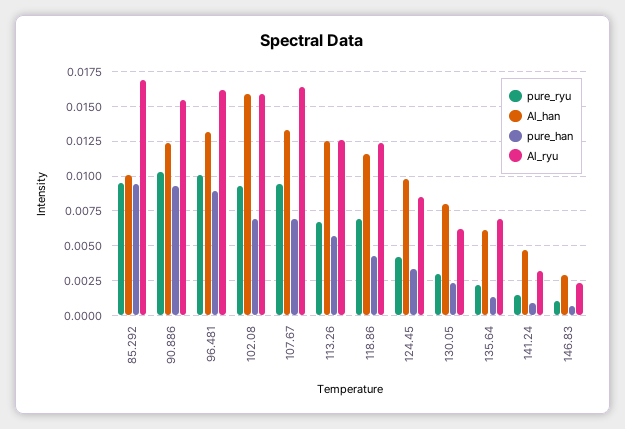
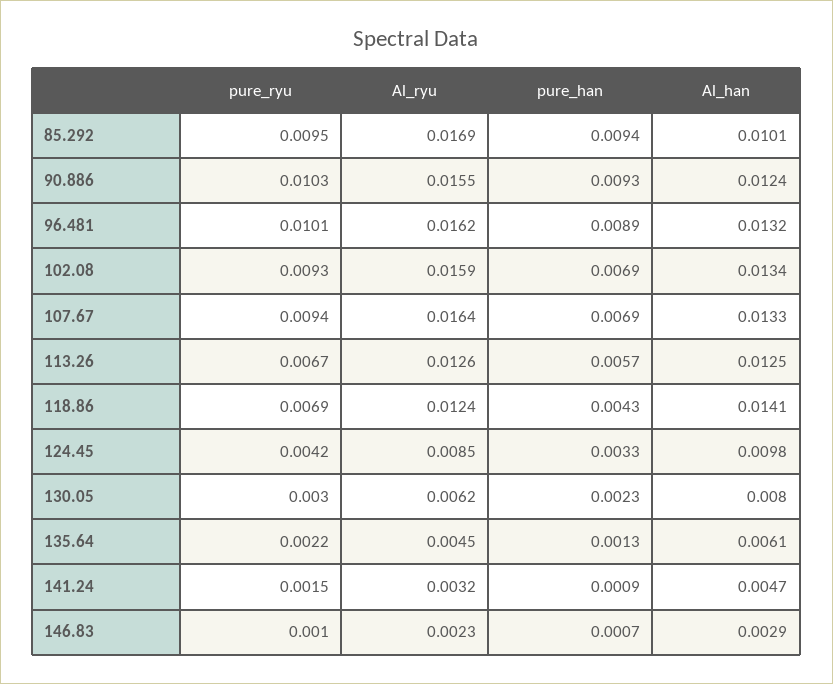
Al_han, 102.08: 0.016 -> 0.0134
Al_han, 118.86: 0.0115 -> 0.0141
Al_ryu, 135.64: 0.007 -> 0.0045

